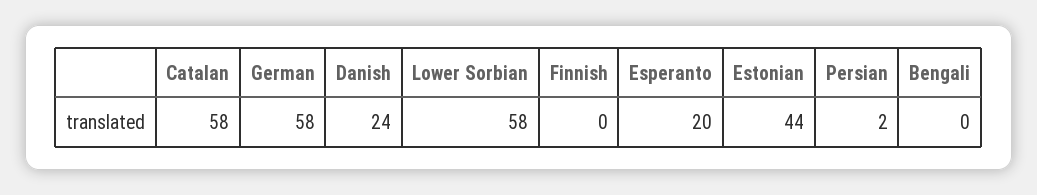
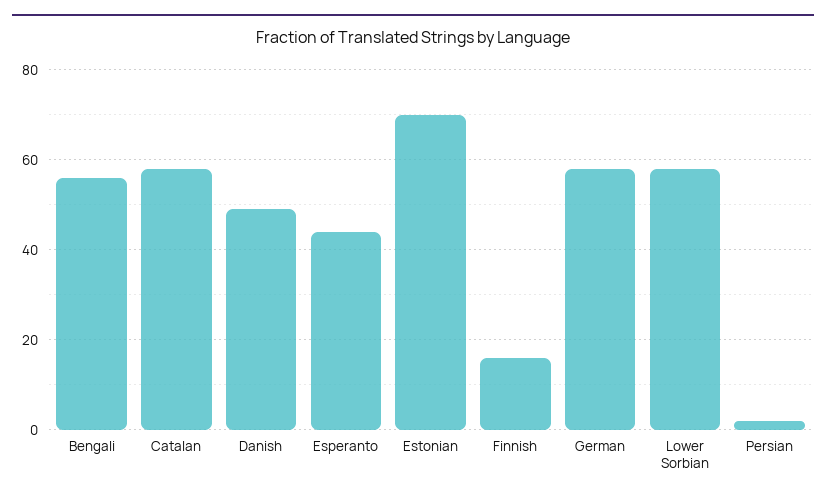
Danish: 24 -> 50
Finnish: 0 -> 15
Esperanto: 20 -> 45
Estonian: 44 -> 70
Bengali: 0 -> 55

